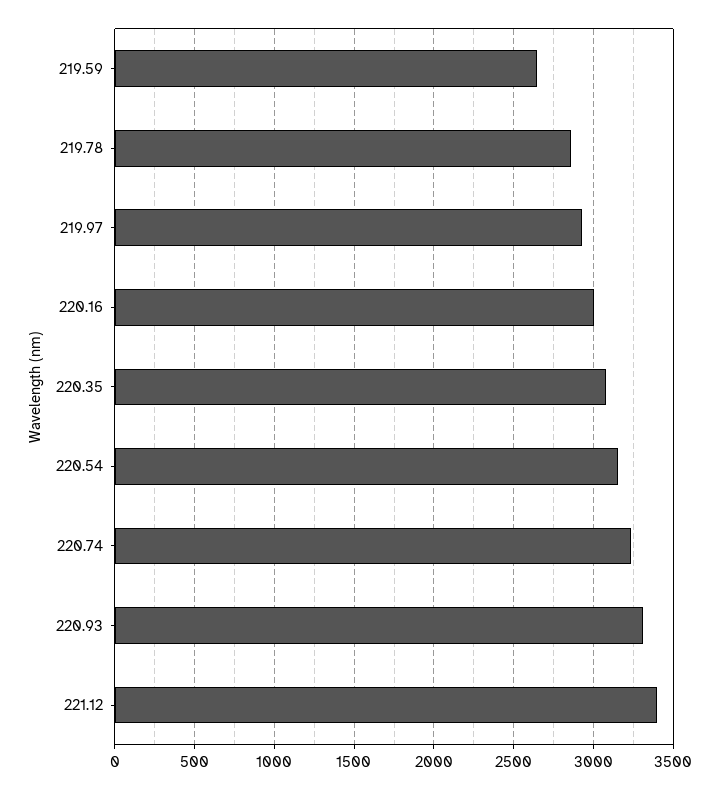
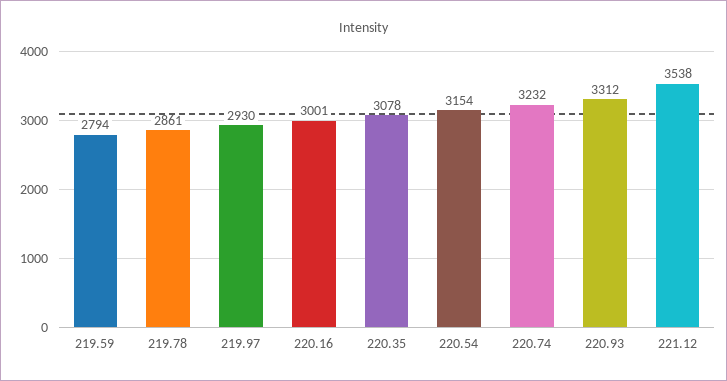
219.59: 2650 -> 2794
221.12: 3400 -> 3538

